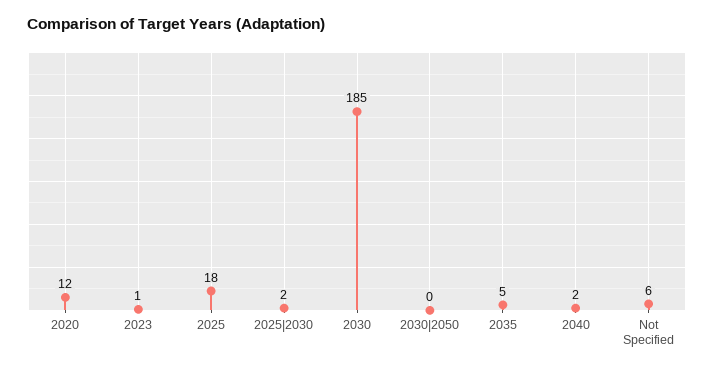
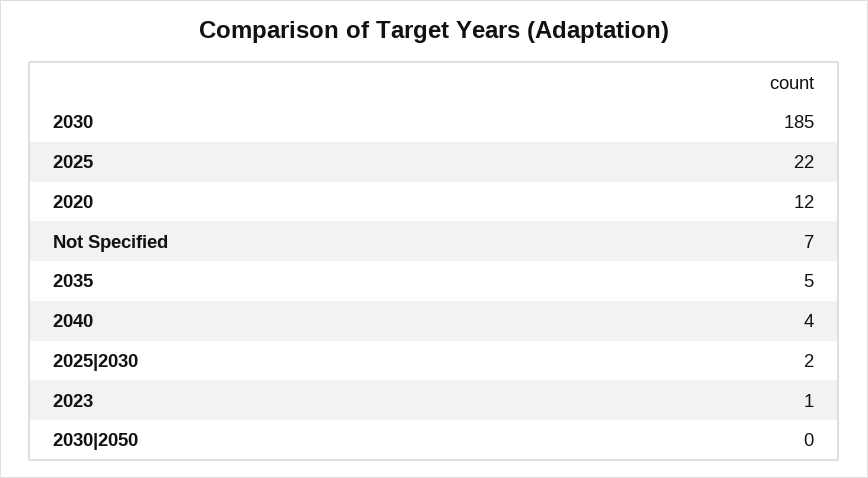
2025: 18 -> 22
2040: 2 -> 4
Not Specified: 6 -> 7

